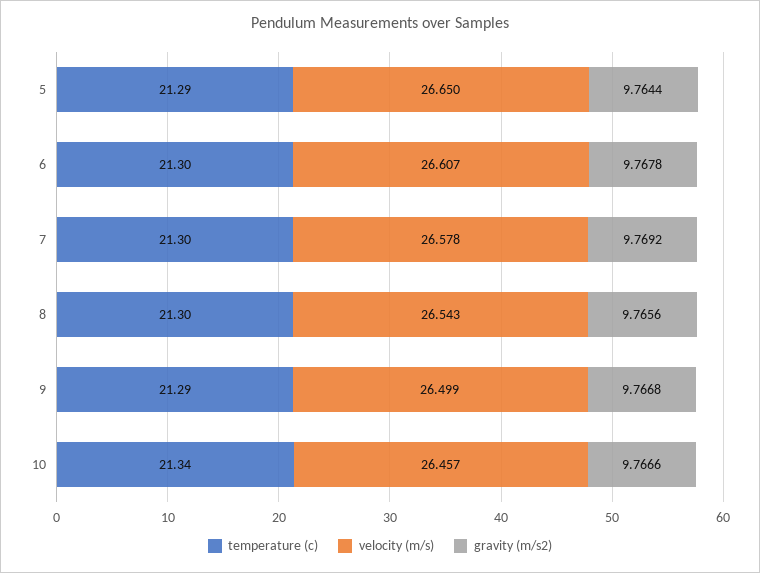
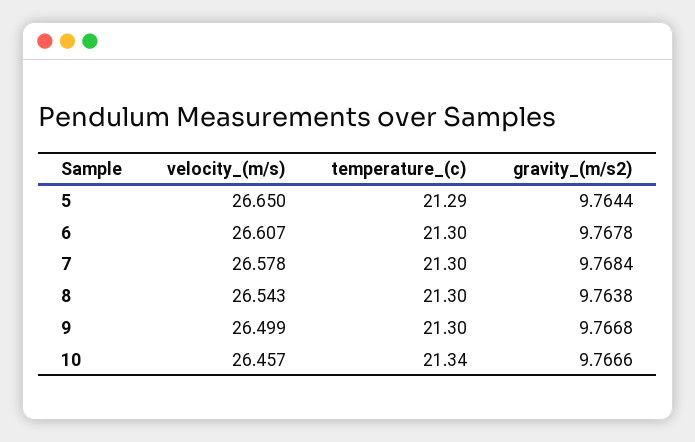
gravity (m/s2), 7: 9.7692 -> 9.7684
gravity (m/s2), 8: 9.7656 -> 9.7638
temperature (c), 9: 21.29 -> 21.3

